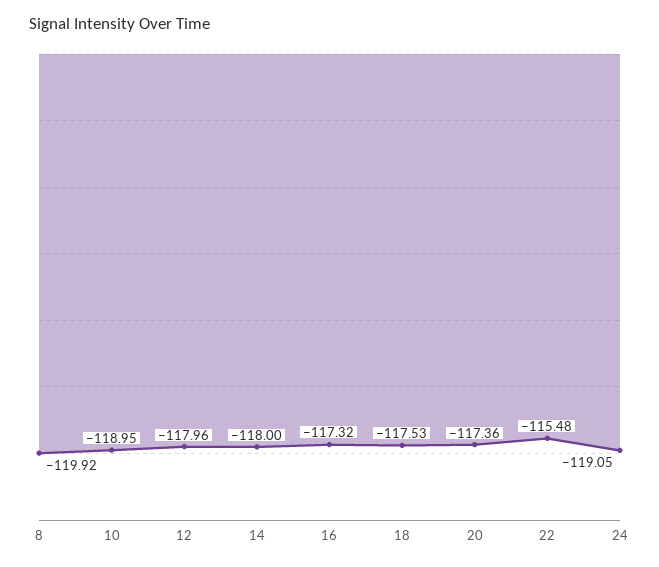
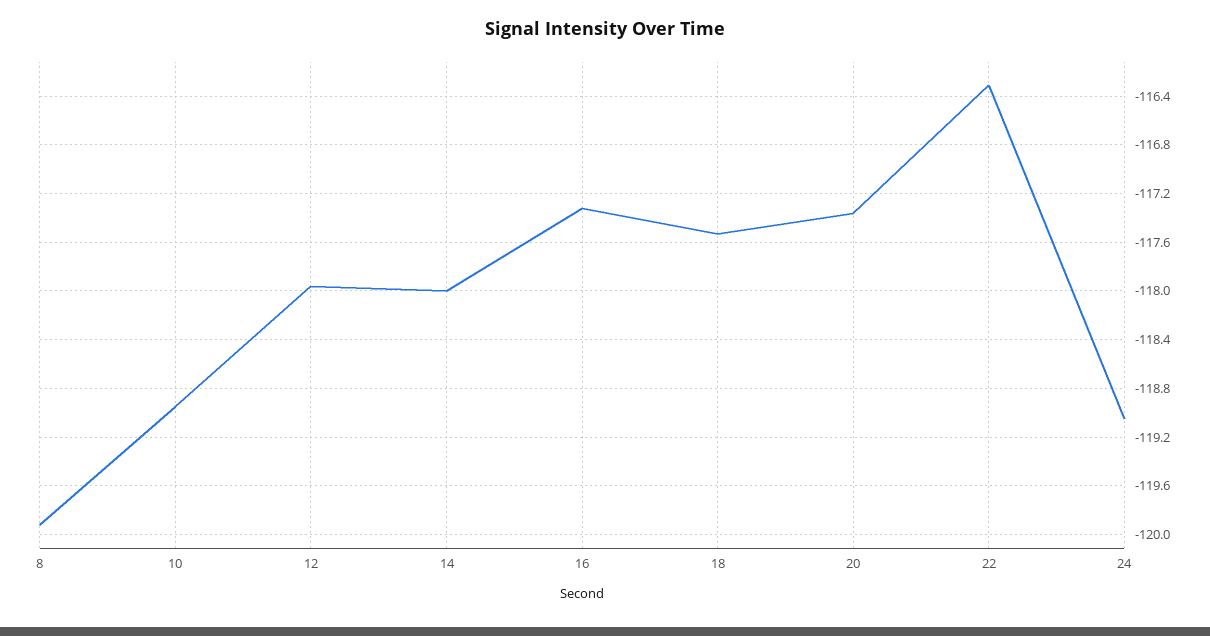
22: -115.48 -> -116.3

